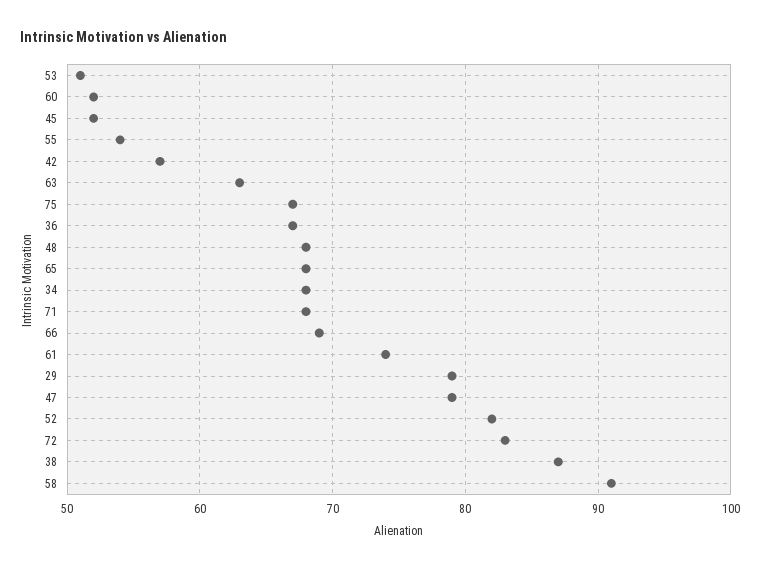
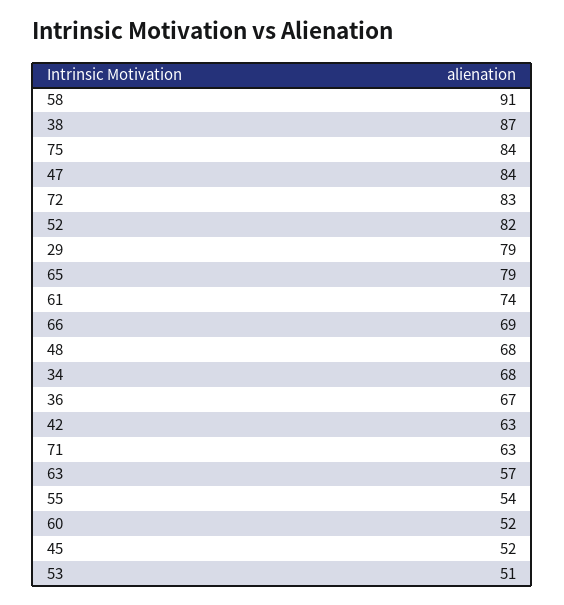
42: 57 -> 63
63: 63 -> 57
75: 67 -> 84
65: 68 -> 79
71: 68 -> 63
47: 79 -> 84

